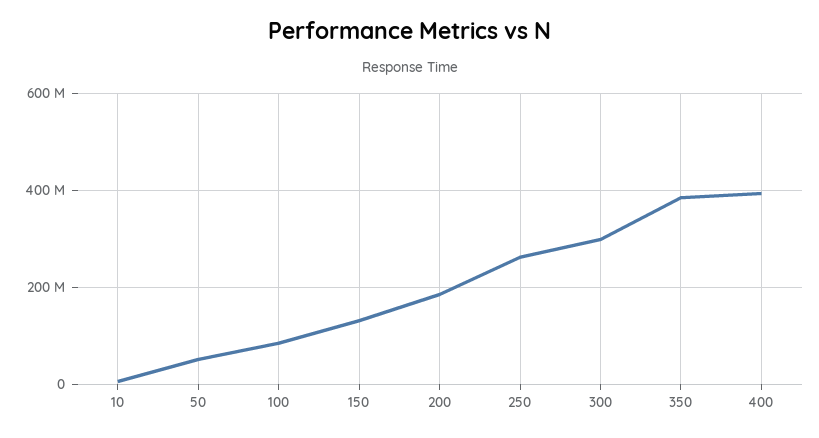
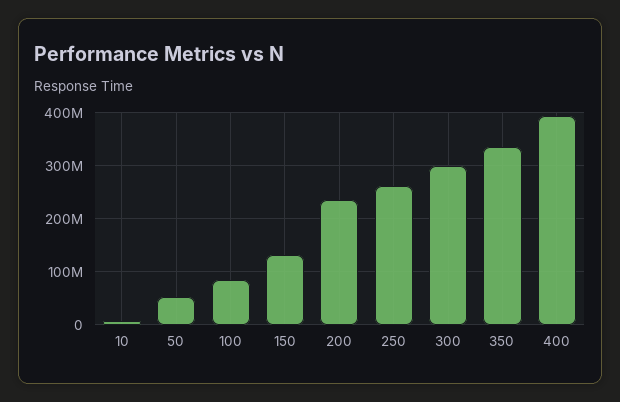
200: 180000000 -> 240000000
350: 380000000 -> 340000000

